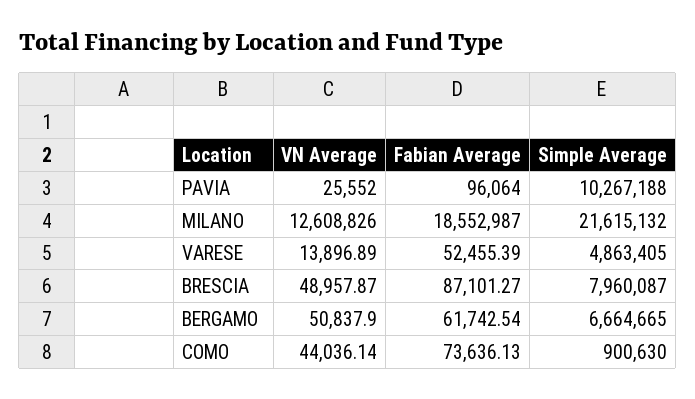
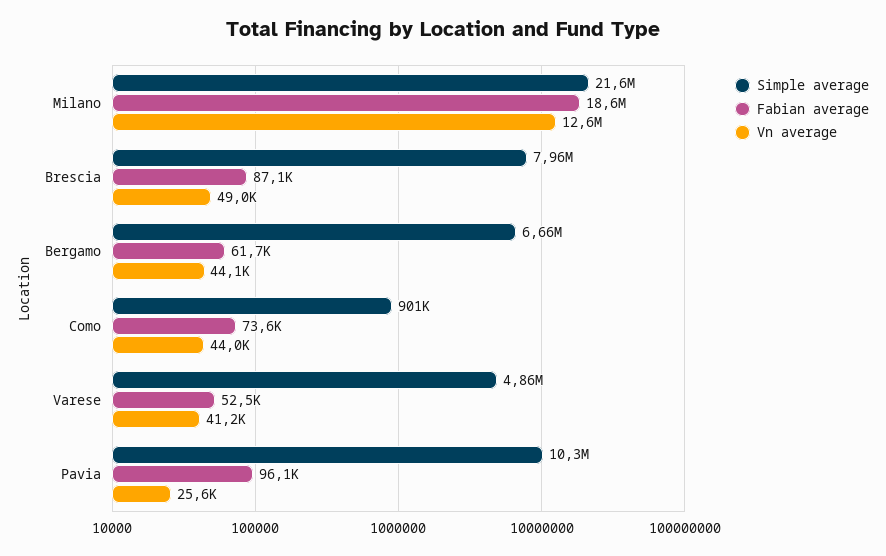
VN Average, VARESE: 13896.89 -> 41200
VN Average, BERGAMO: 50837.9 -> 44100

